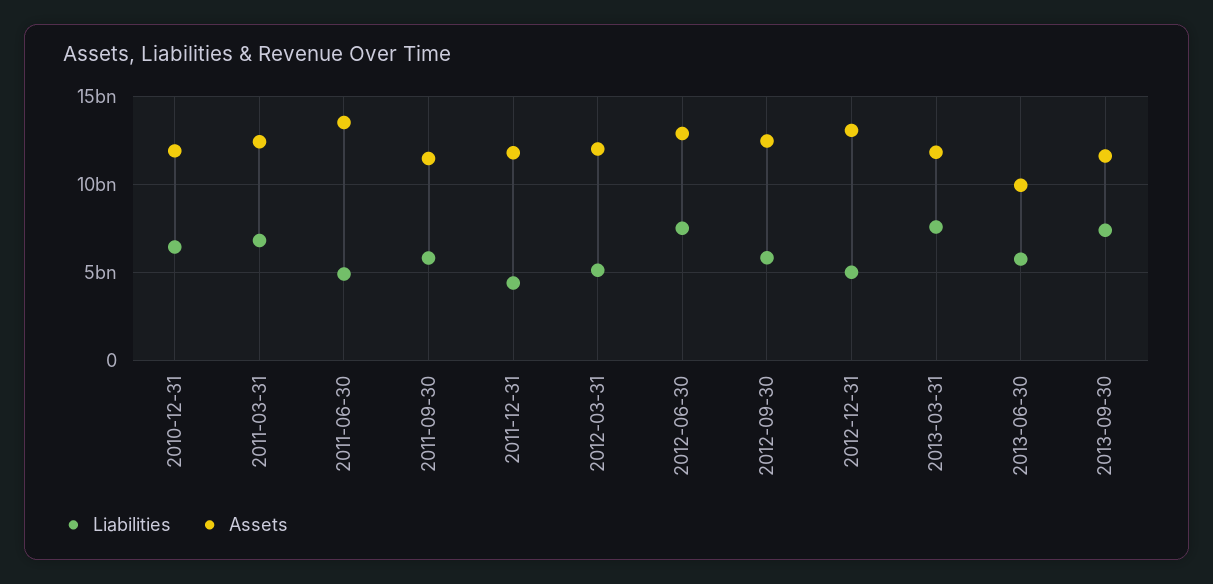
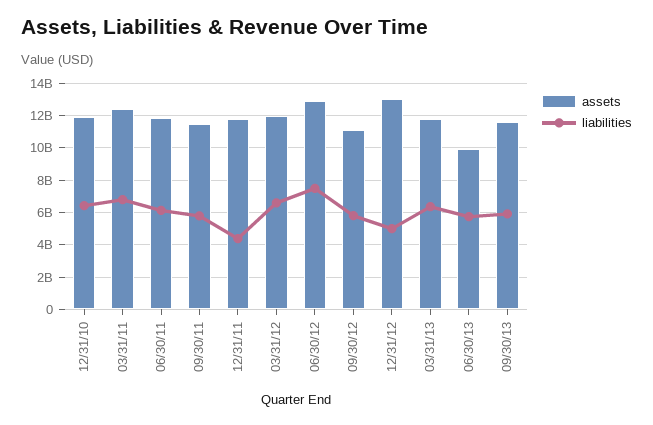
Liabilities, 2011-06-30: 5000000000 -> 6000000000
Assets, 2011-06-30: 13500000000 -> 12000000000
Liabilities, 2012-03-31: 5000000000 -> 6500000000
Assets, 2012-09-30: 12500000000 -> 11000000000
Liabilities, 2013-03-31: 7500000000 -> 6500000000
Liabilities, 2013-09-30: 7500000000 -> 6000000000

